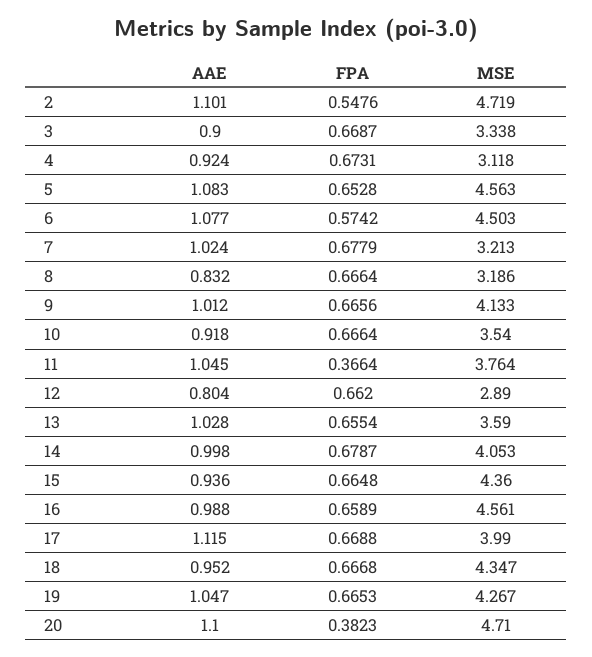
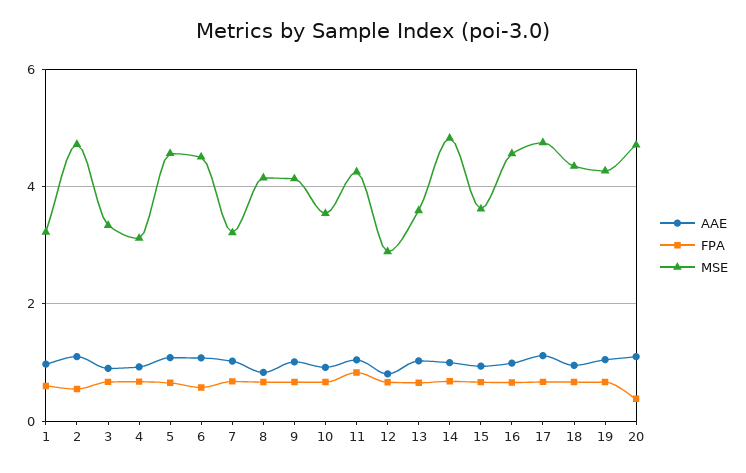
MSE, 8: 3.186 -> 4.2
FPA, 11: 0.3664 -> 0.8
MSE, 11: 3.764 -> 4.2
MSE, 14: 4.053 -> 4.8
MSE, 15: 4.36 -> 3.6
MSE, 17: 3.99 -> 4.8
AAE, 1: none -> 1
FPA, 1: none -> 0.6
MSE, 1: none -> 3.2

